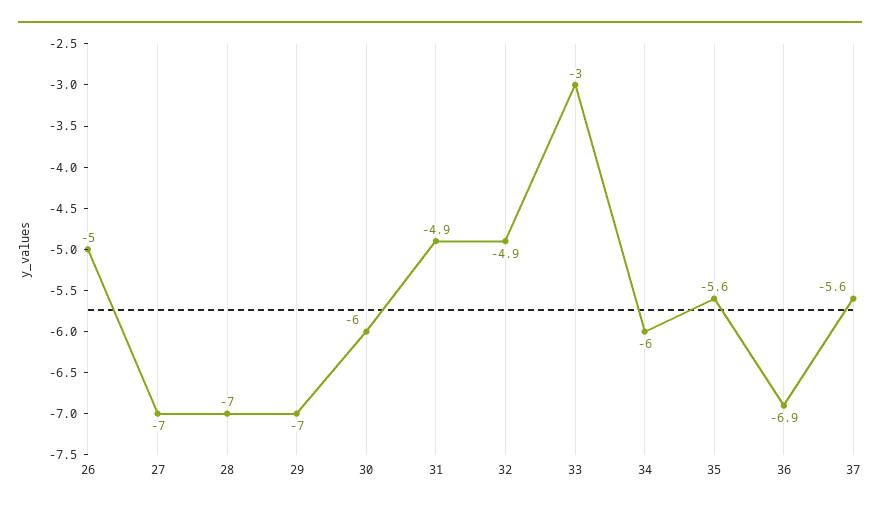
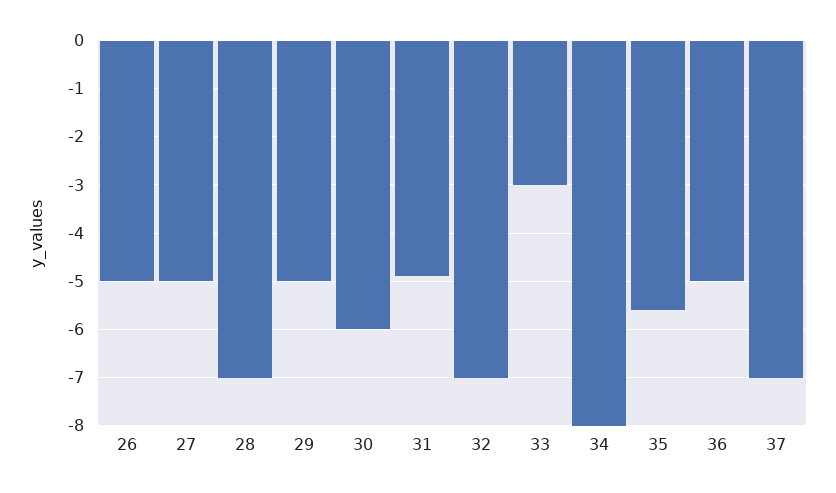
27: -7 -> -5
29: -7 -> -5
32: -4.9 -> -7
34: -6 -> -8
36: -6.9 -> -5
37: -5.6 -> -7

